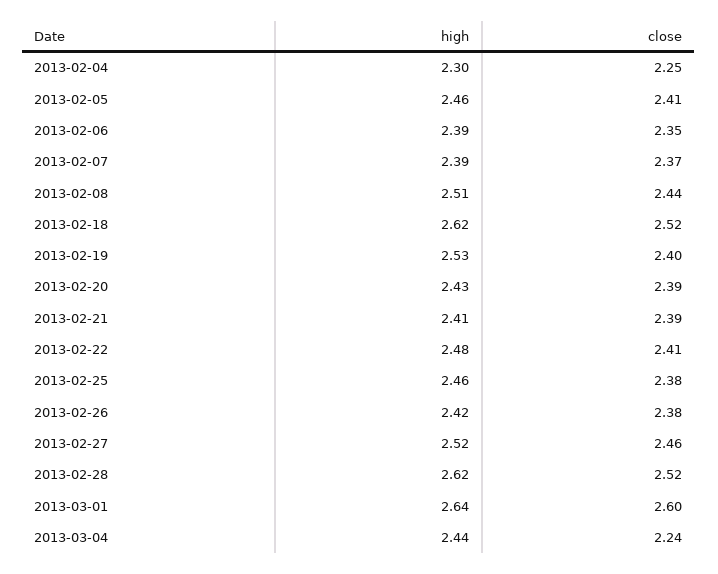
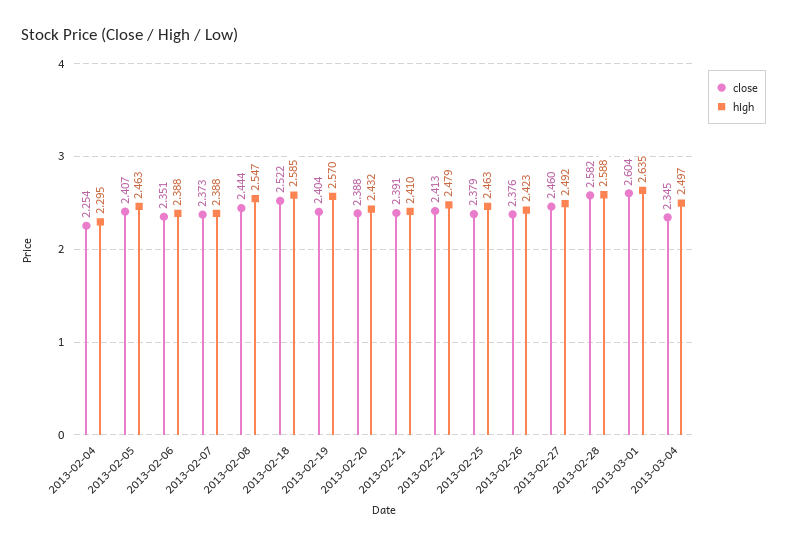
high, 2013-02-08: 2.51 -> 2.547
high, 2013-02-18: 2.62 -> 2.585
high, 2013-02-19: 2.53 -> 2.57
high, 2013-02-27: 2.52 -> 2.492
high, 2013-02-28: 2.62 -> 2.588
close, 2013-02-28: 2.52 -> 2.582
high, 2013-03-04: 2.44 -> 2.497
close, 2013-03-04: 2.24 -> 2.345

